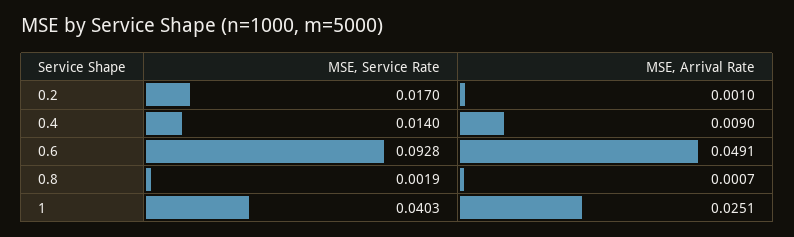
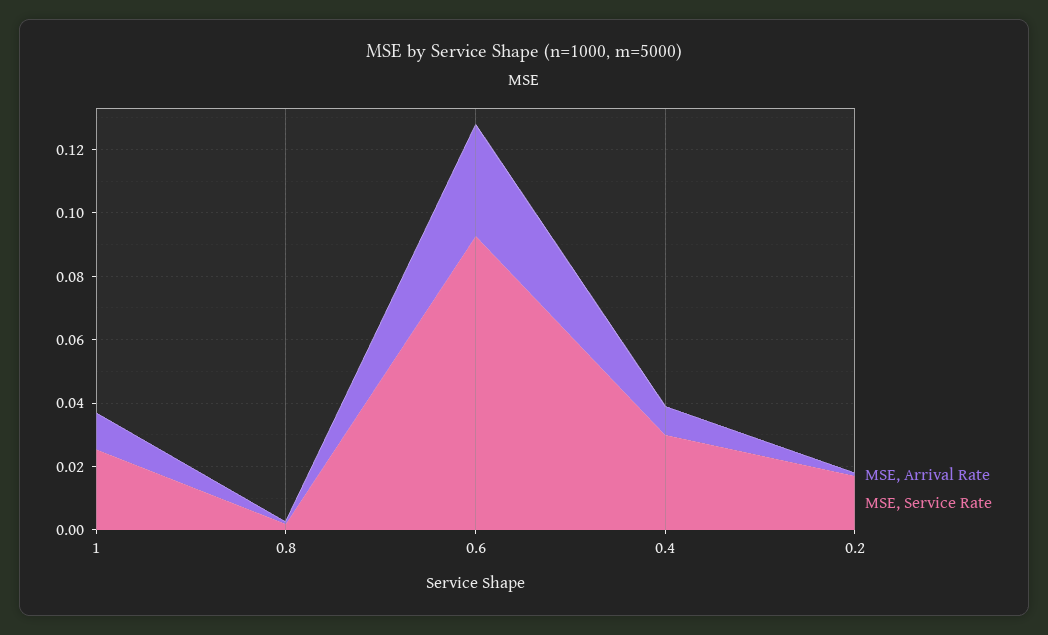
MSE, Service Rate, 0.4: 0.014 -> 0.03
MSE, Arrival Rate, 0.6: 0.0491 -> 0.035
MSE, Service Rate, 1: 0.0403 -> 0.025
MSE, Arrival Rate, 1: 0.0251 -> 0.01

